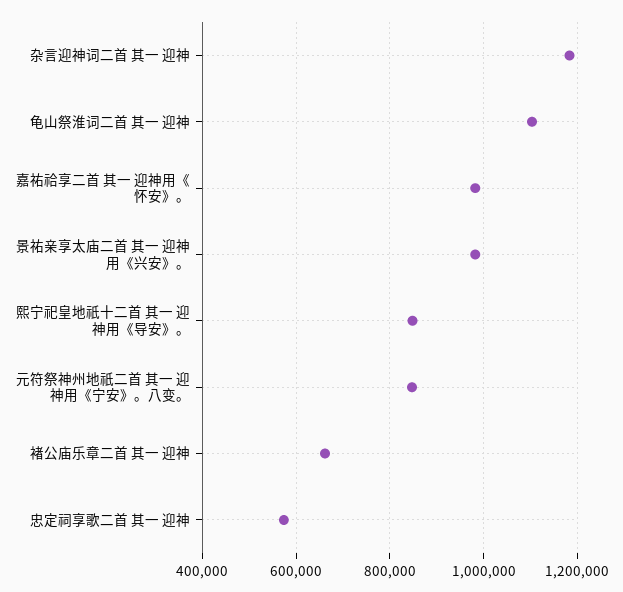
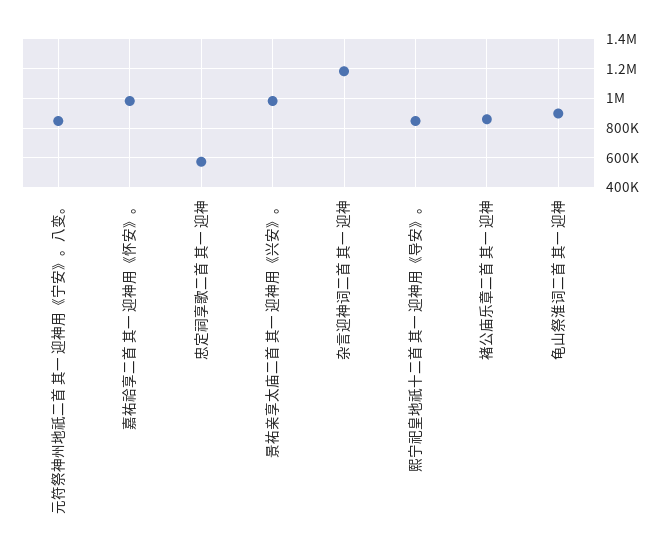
龟山祭淮词二首 其一 迎神: 1100000 -> 900000
褚公庙乐章二首 其一 迎神: 660000 -> 850000

